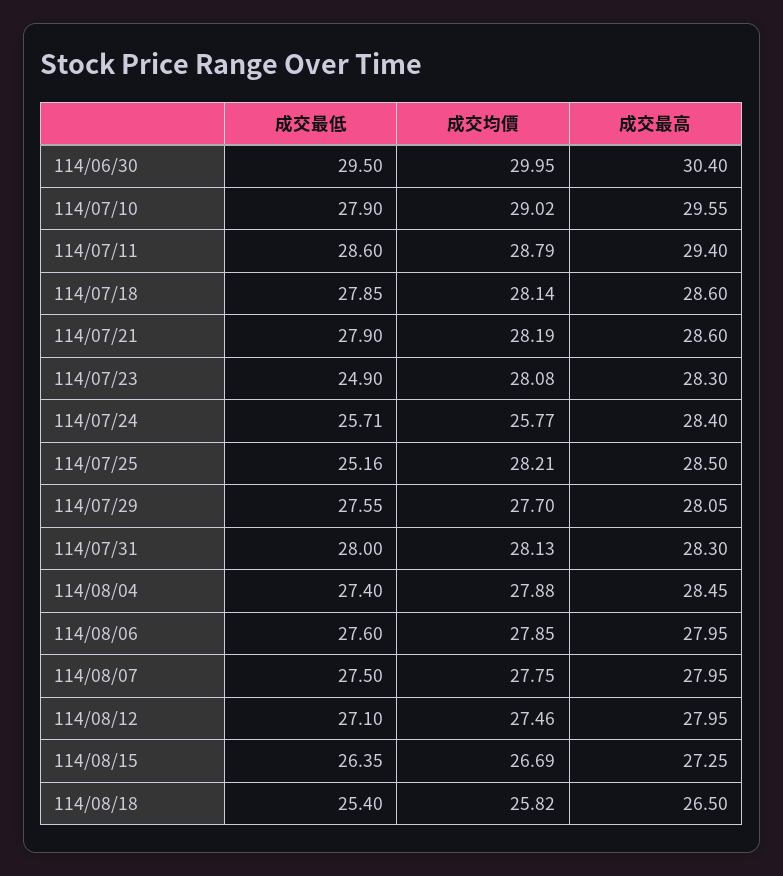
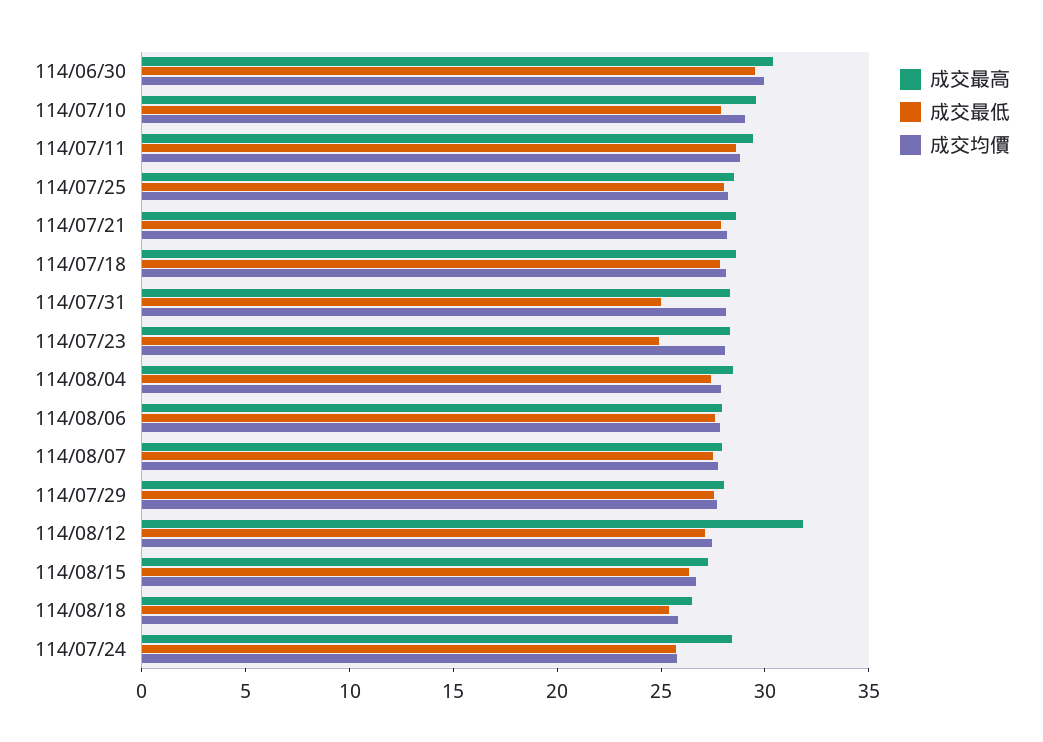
成交最低, 114/07/25: 25.16 -> 28
成交最低, 114/07/31: 28 -> 25
成交最高, 114/08/12: 27.95 -> 32

